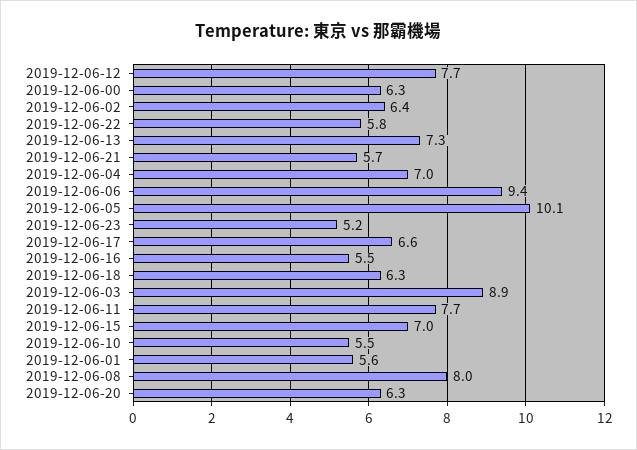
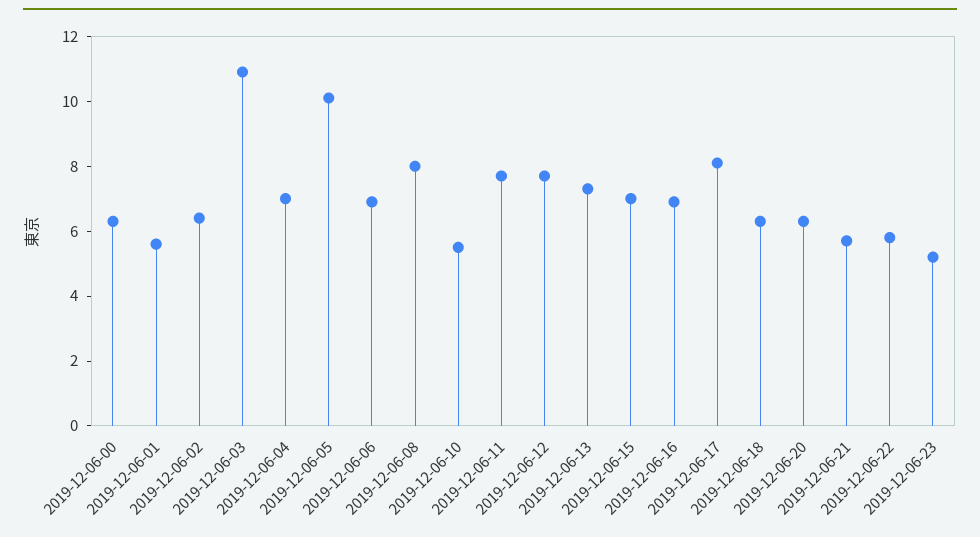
2019-12-06-06: 9.4 -> 7
2019-12-06-17: 6.6 -> 8
2019-12-06-16: 5.5 -> 7
2019-12-06-03: 8.9 -> 11

